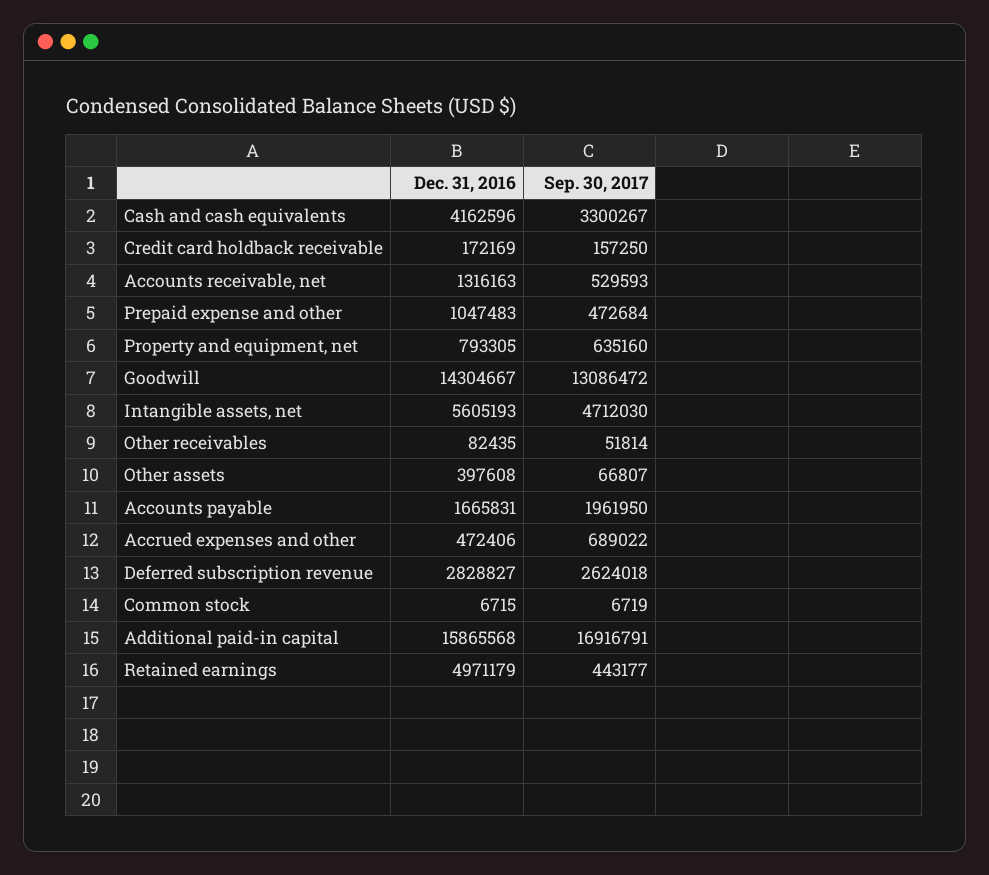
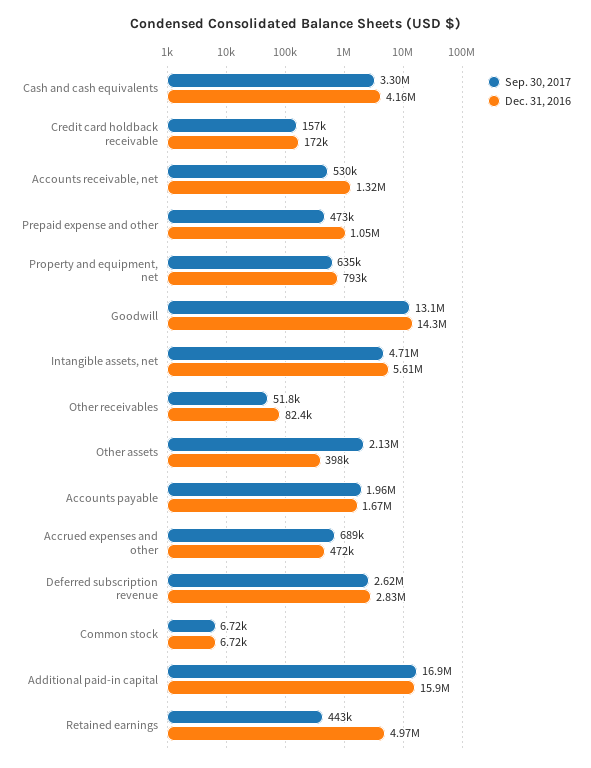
Sep. 30, 2017, Other assets: 66807 -> 2130000

